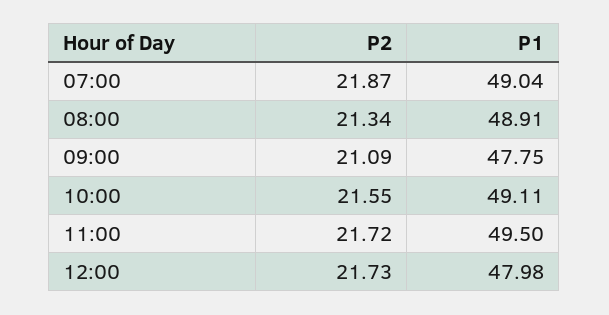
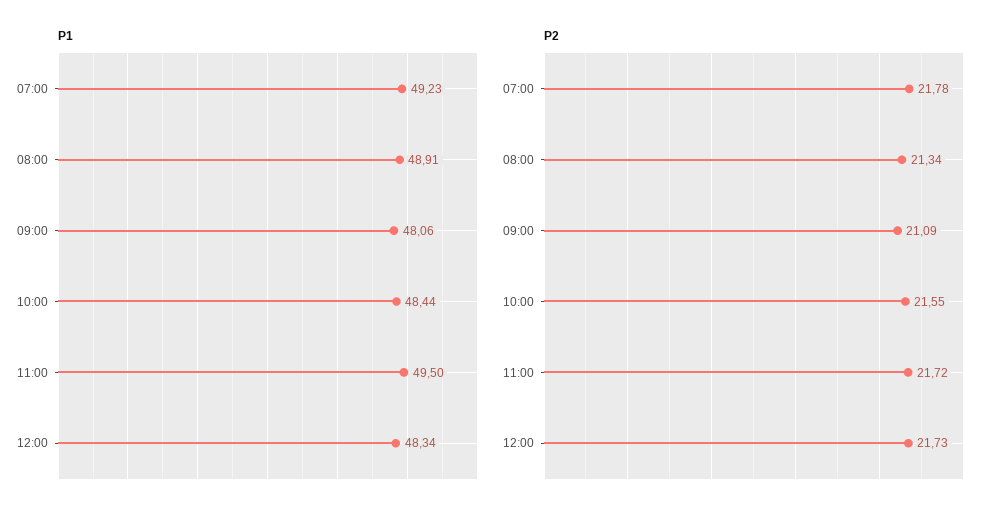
P2, 07:00: 21.87 -> 21.78
P1, 07:00: 49.04 -> 49.23
P1, 09:00: 47.75 -> 48.06
P1, 10:00: 49.11 -> 48.44
P1, 12:00: 47.98 -> 48.34

